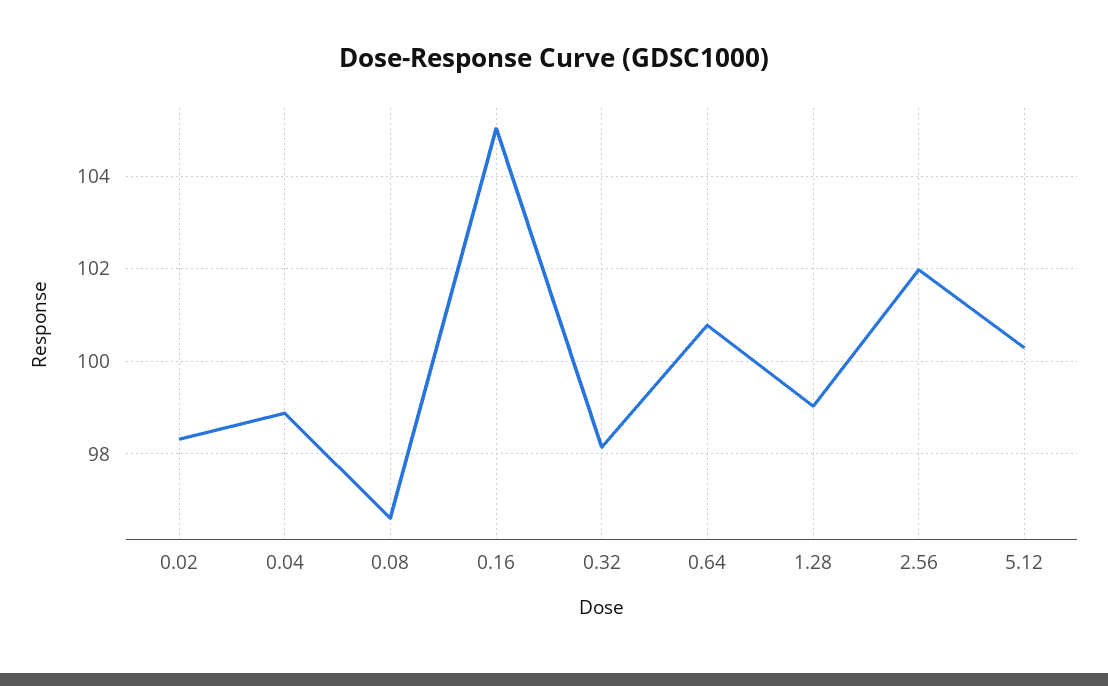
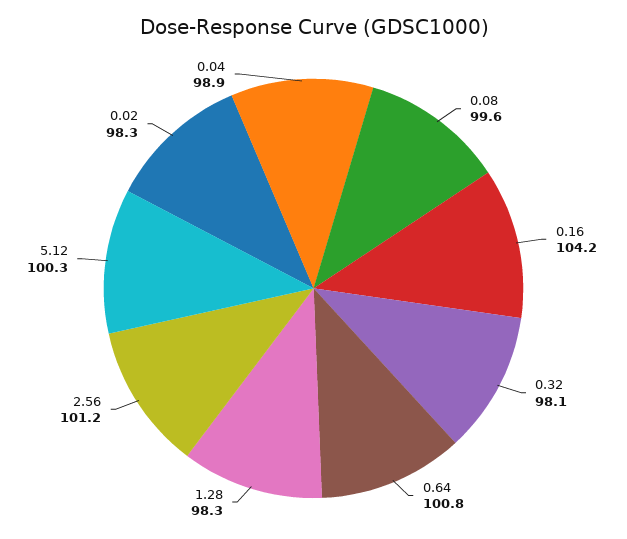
0.08: 96.6 -> 99.6
0.16: 105 -> 104.2
1.28: 99 -> 98.3
2.56: 102 -> 101.2

